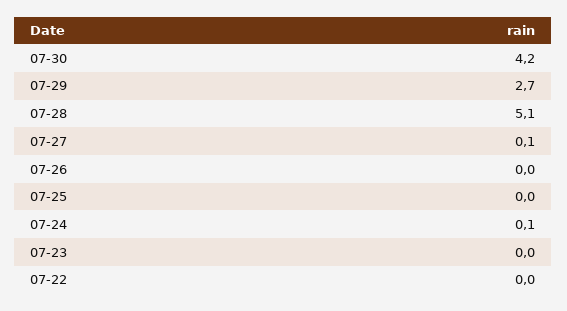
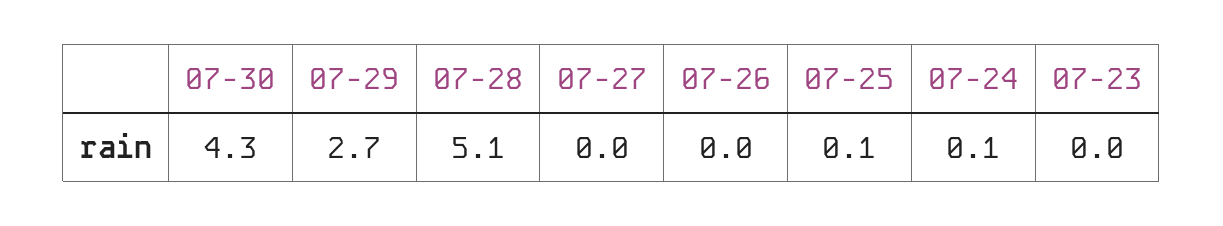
07-30: 4.2 -> 4.3
07-27: 0.1 -> 0
07-25: 0 -> 0.1
07-22: 0 -> none

